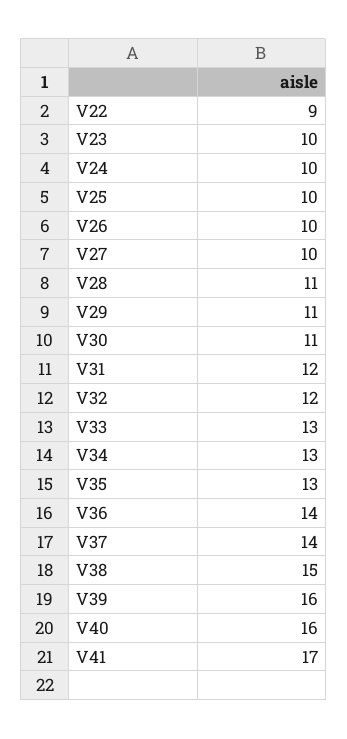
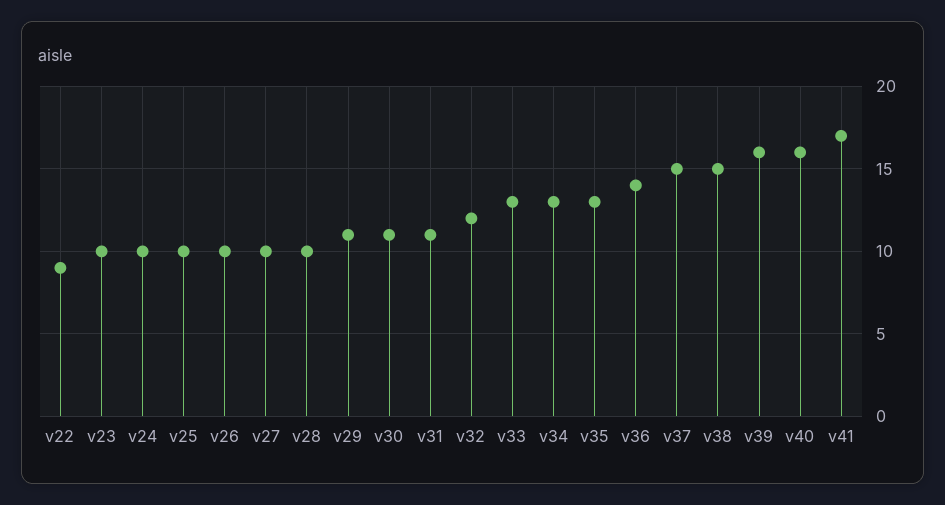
V28: 11 -> 10
V31: 12 -> 11
V37: 14 -> 15

